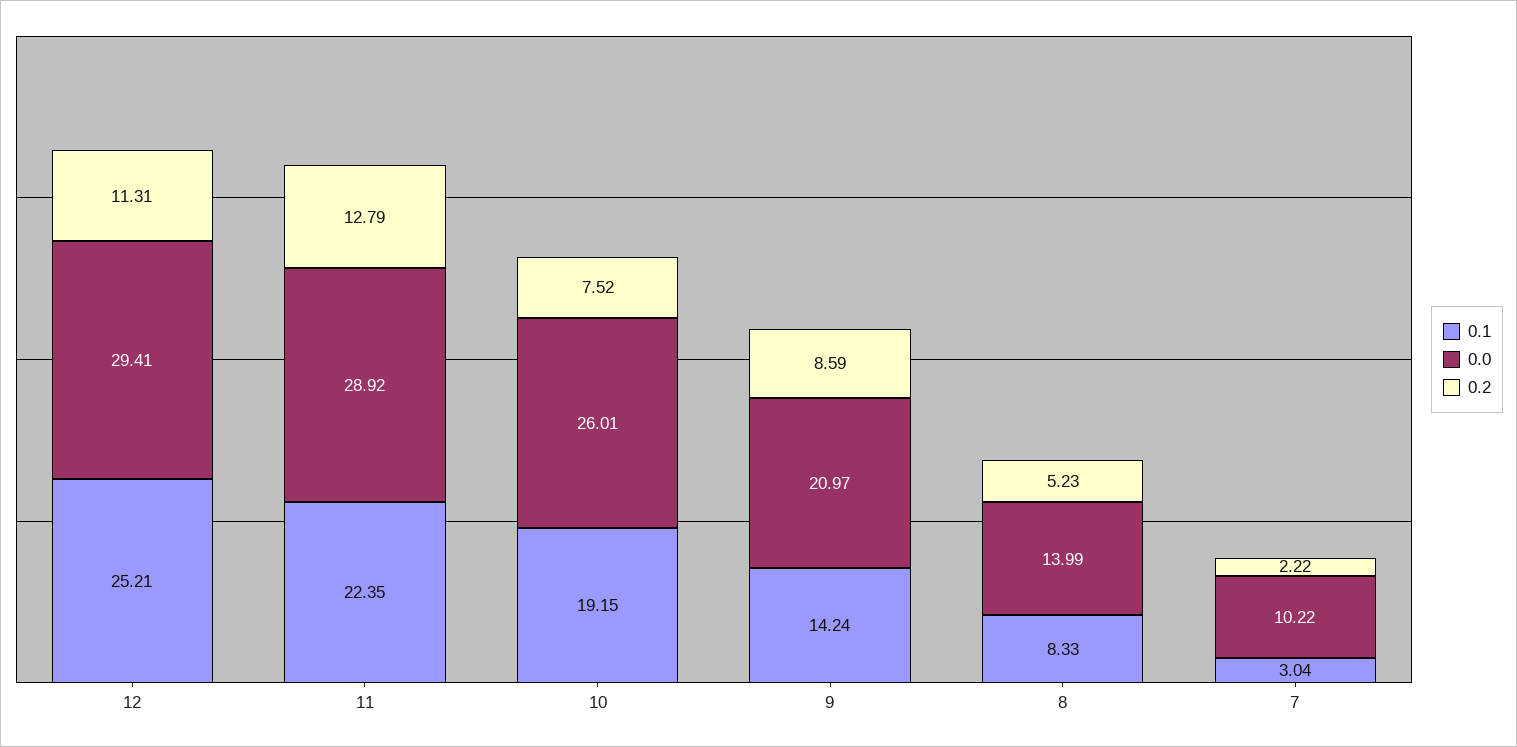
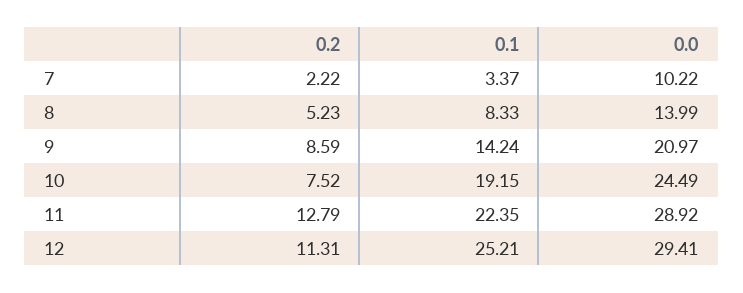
0.0, 10: 26.01 -> 24.49
0.1, 7: 3.04 -> 3.37

